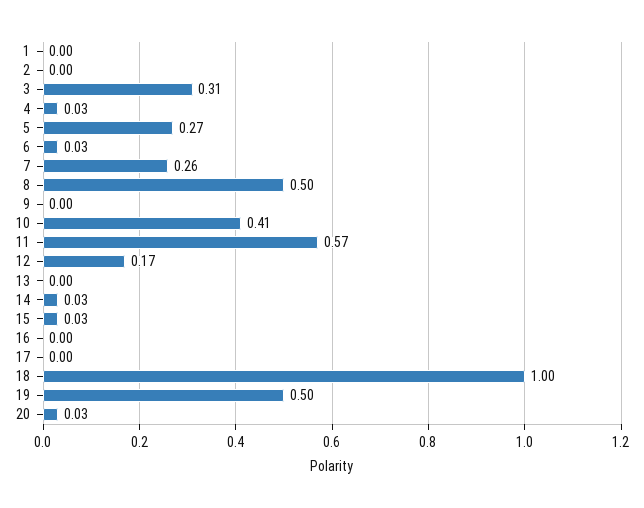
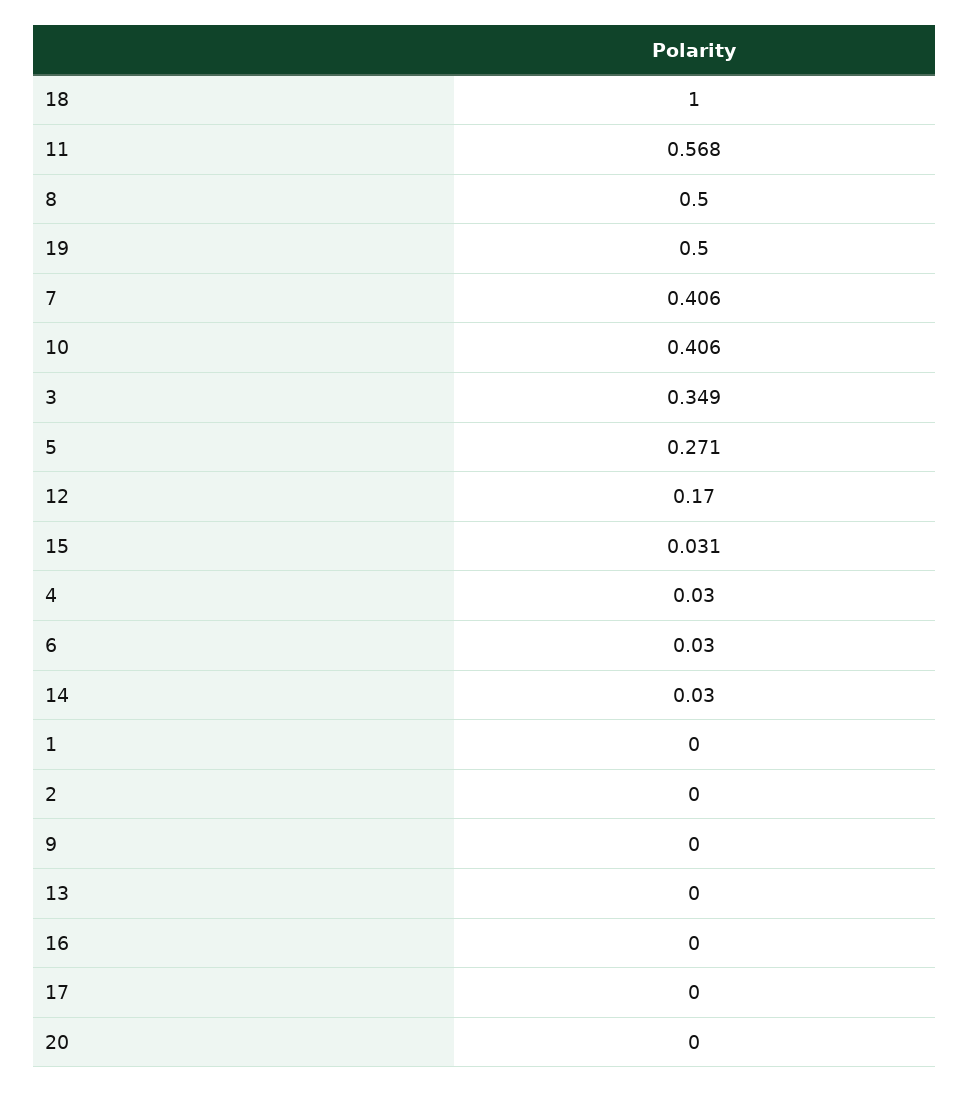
3: 0.31 -> 0.349
7: 0.26 -> 0.406
20: 0.03 -> 0

